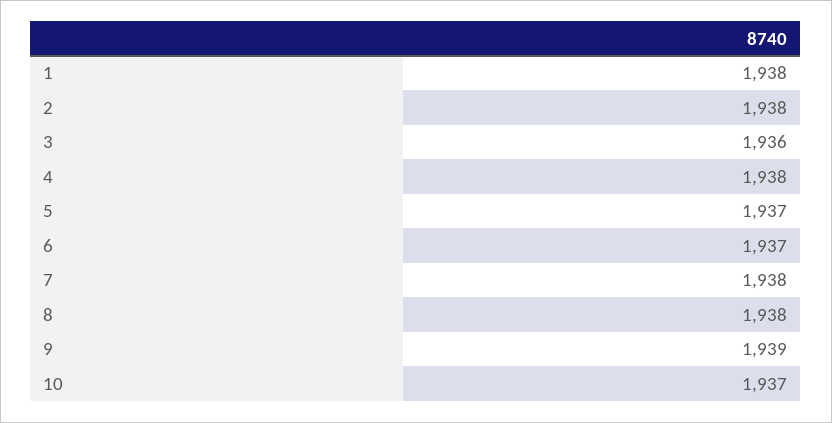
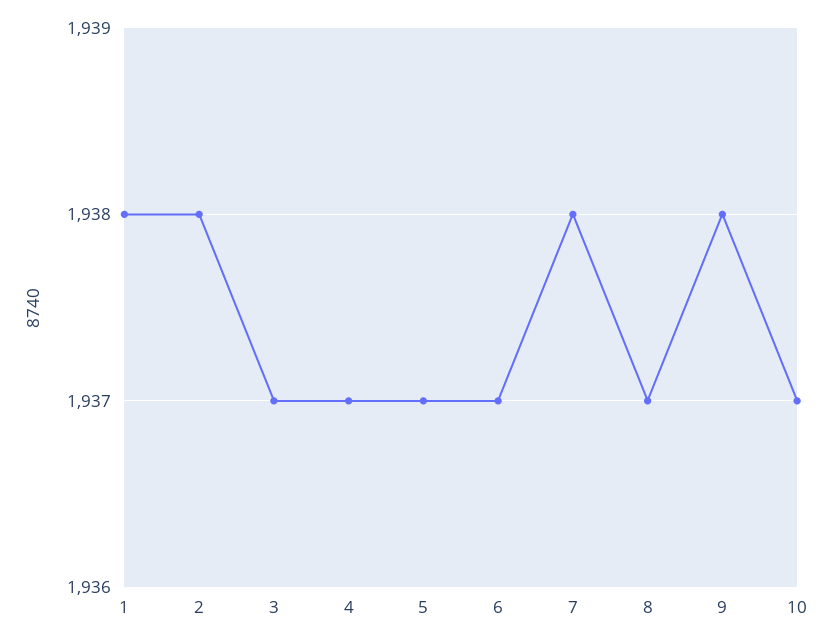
3: 1936 -> 1937
4: 1938 -> 1937
8: 1938 -> 1937
9: 1939 -> 1938

